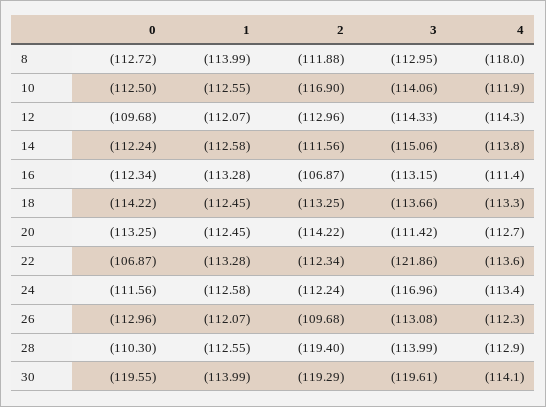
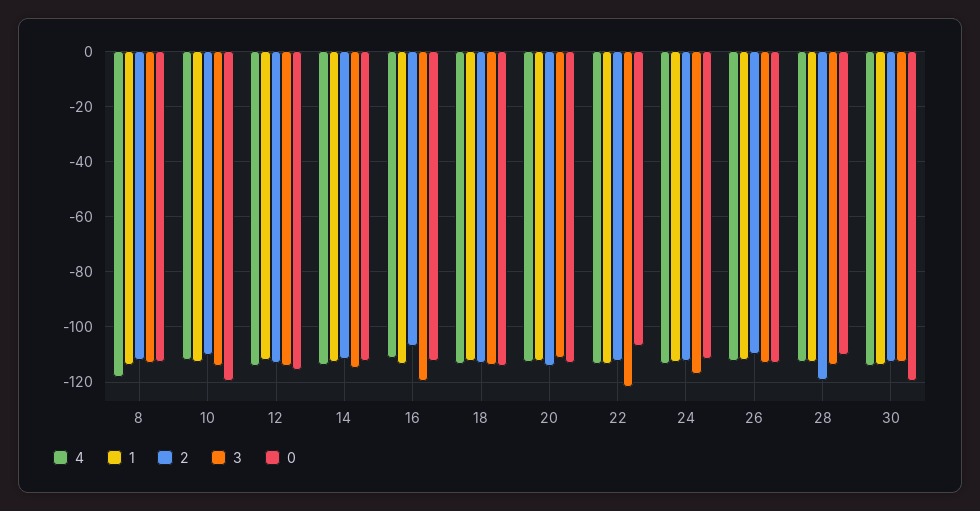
0, 10: -112.5 -> -120
2, 10: -116.9 -> -110
0, 12: -109.68 -> -115
3, 16: -113.15 -> -120
2, 30: -119.29 -> -112.5
3, 30: -119.61 -> -112.5

